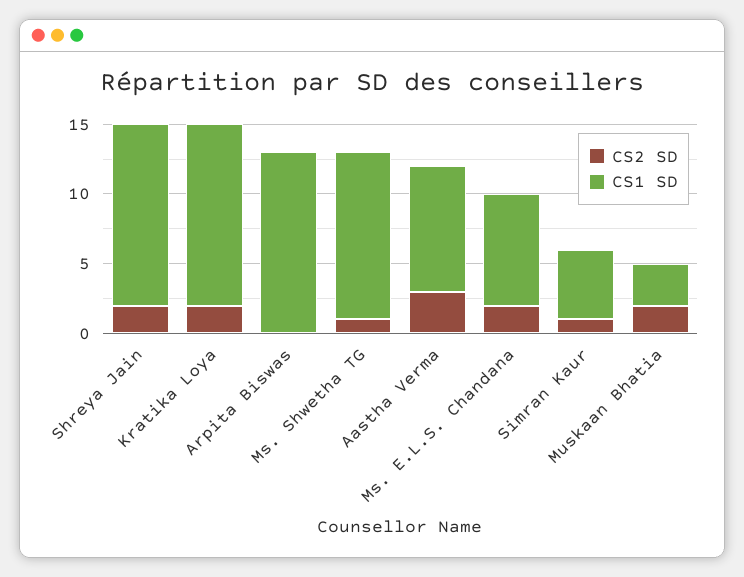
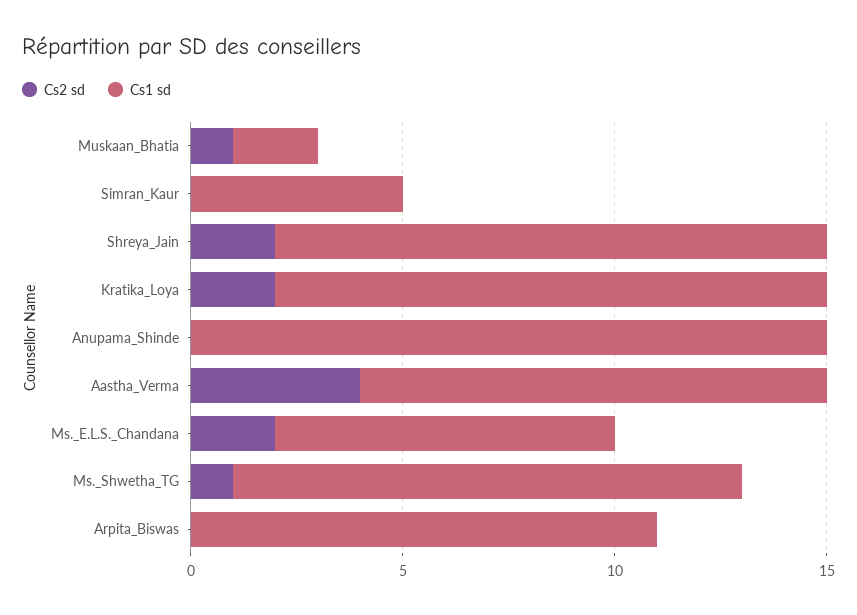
CS1 SD, Arpita Biswas: 13 -> 11
CS2 SD, Aastha Verma: 3 -> 4
CS1 SD, Aastha Verma: 9 -> 11
CS2 SD, Simran Kaur: 1 -> 0
CS2 SD, Muskaan Bhatia: 2 -> 1
CS1 SD, Muskaan Bhatia: 3 -> 2
CS2 SD, Anupama_Shinde: none -> 0
CS1 SD, Anupama_Shinde: none -> 15

